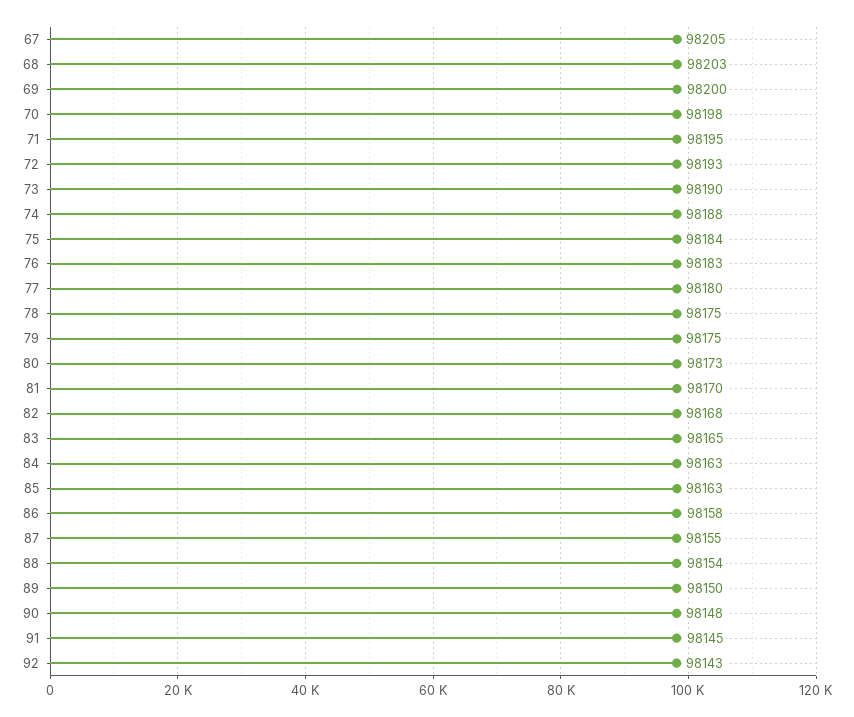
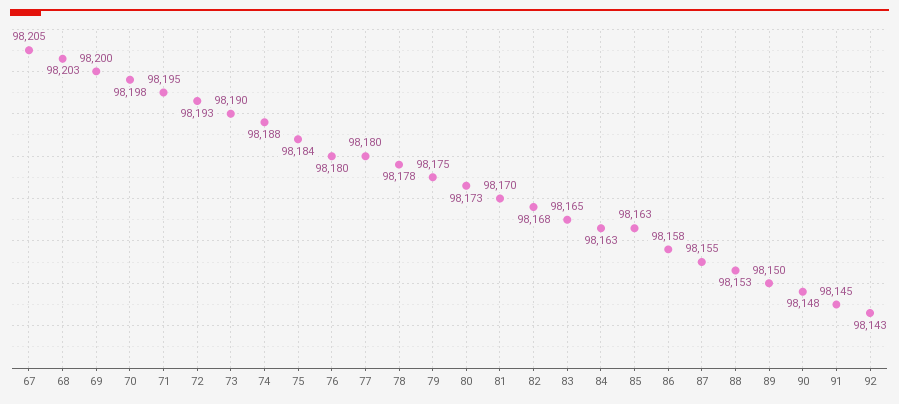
76: 98183 -> 98180
78: 98175 -> 98178
88: 98154 -> 98153

